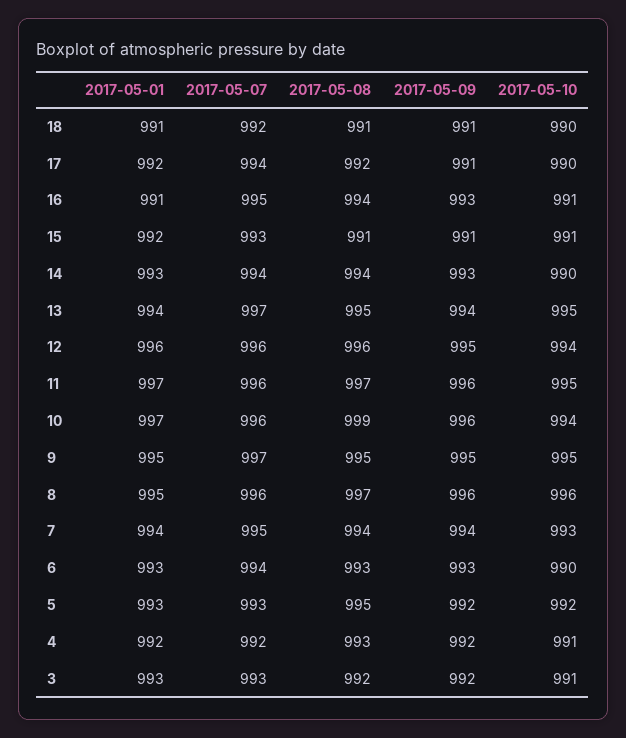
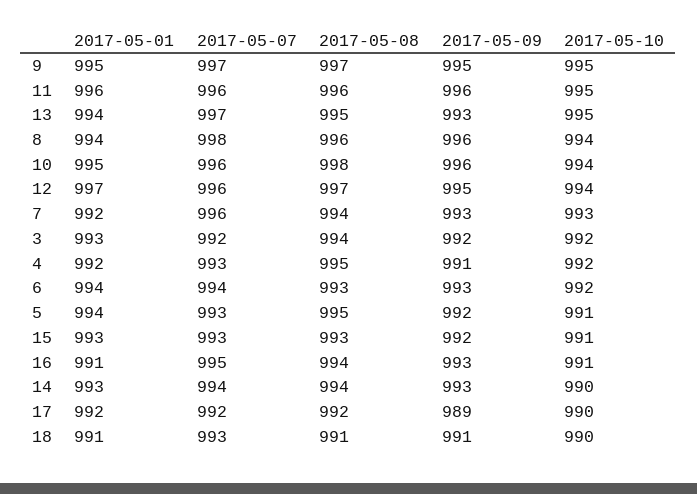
2017-05-07, 18: 992 -> 993
2017-05-07, 17: 994 -> 992
2017-05-09, 17: 991 -> 989
2017-05-01, 15: 992 -> 993
2017-05-08, 15: 991 -> 993
2017-05-09, 15: 991 -> 992
2017-05-09, 13: 994 -> 993
2017-05-01, 12: 996 -> 997
2017-05-08, 12: 996 -> 997
2017-05-01, 11: 997 -> 996
2017-05-08, 11: 997 -> 996
2017-05-01, 10: 997 -> 995
2017-05-08, 10: 999 -> 998
2017-05-08, 9: 995 -> 997
2017-05-01, 8: 995 -> 994
2017-05-07, 8: 996 -> 998
2017-05-08, 8: 997 -> 996
2017-05-10, 8: 996 -> 994
2017-05-01, 7: 994 -> 992
2017-05-07, 7: 995 -> 996
2017-05-09, 7: 994 -> 993
2017-05-01, 6: 993 -> 994
2017-05-10, 6: 990 -> 992
2017-05-01, 5: 993 -> 994
2017-05-10, 5: 992 -> 991
2017-05-07, 4: 992 -> 993
2017-05-08, 4: 993 -> 995
2017-05-09, 4: 992 -> 991
2017-05-10, 4: 991 -> 992
2017-05-07, 3: 993 -> 992
2017-05-08, 3: 992 -> 994
2017-05-10, 3: 991 -> 992

